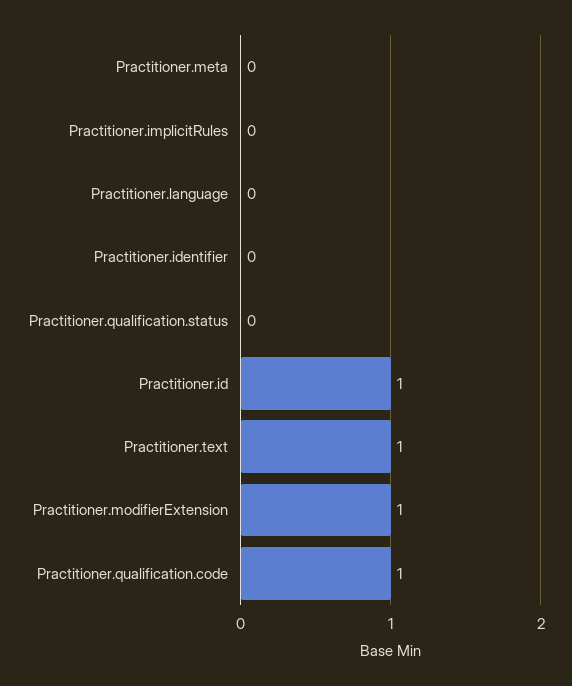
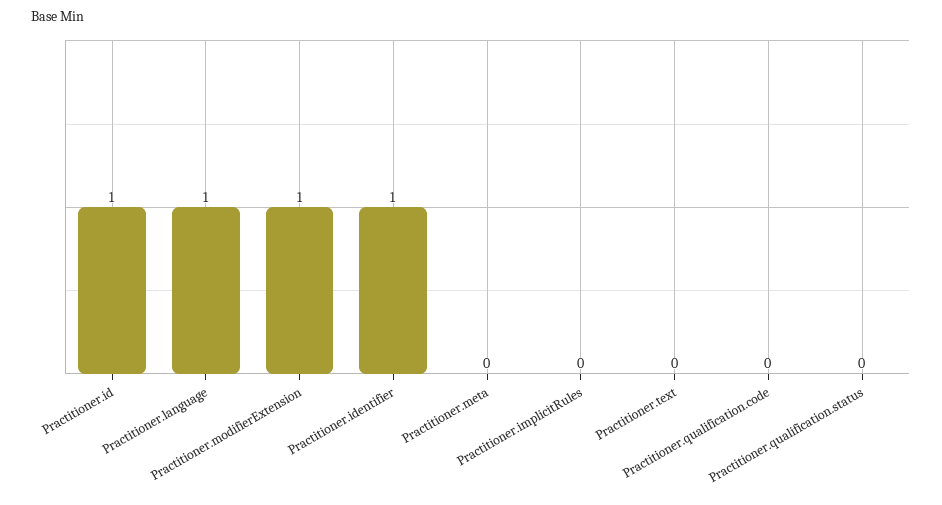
Practitioner.language: 0 -> 1
Practitioner.identifier: 0 -> 1
Practitioner.text: 1 -> 0
Practitioner.qualification.code: 1 -> 0

